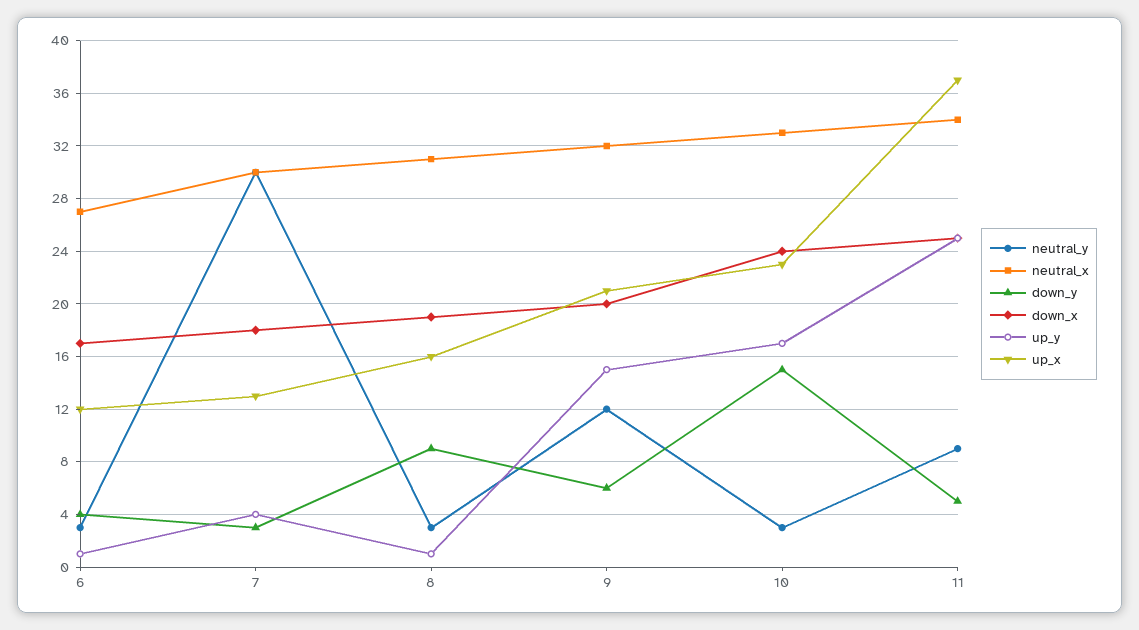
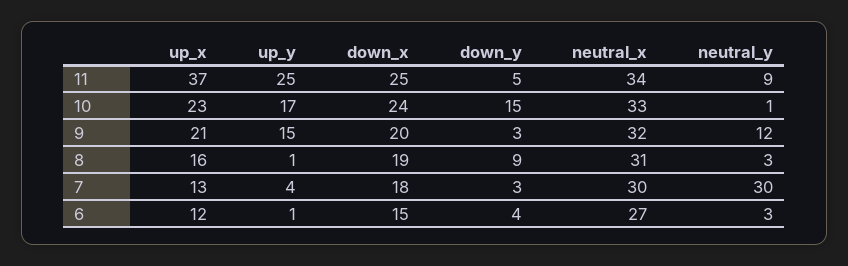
down_x, 6: 17 -> 15
down_y, 9: 6 -> 3
neutral_y, 10: 3 -> 1

